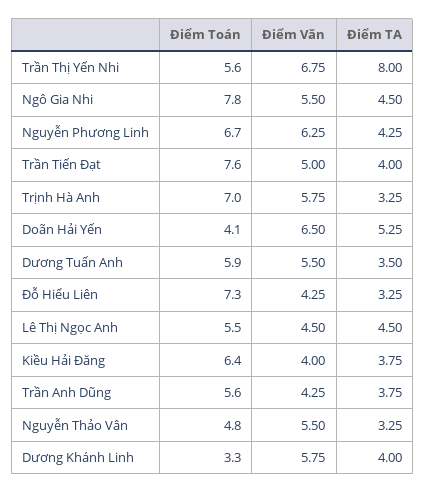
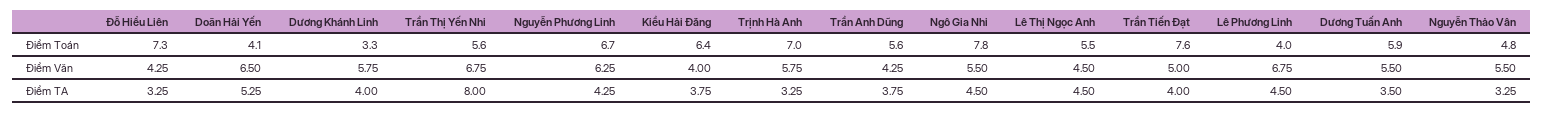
Điểm Toán, Lê Phương Linh: none -> 4
Điểm Văn, Lê Phương Linh: none -> 6.75
Điểm TA, Lê Phương Linh: none -> 4.5

